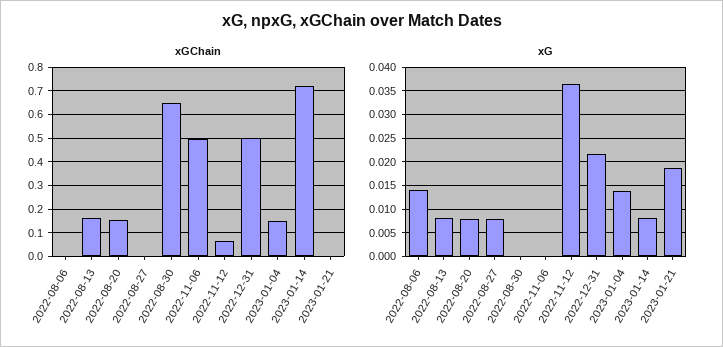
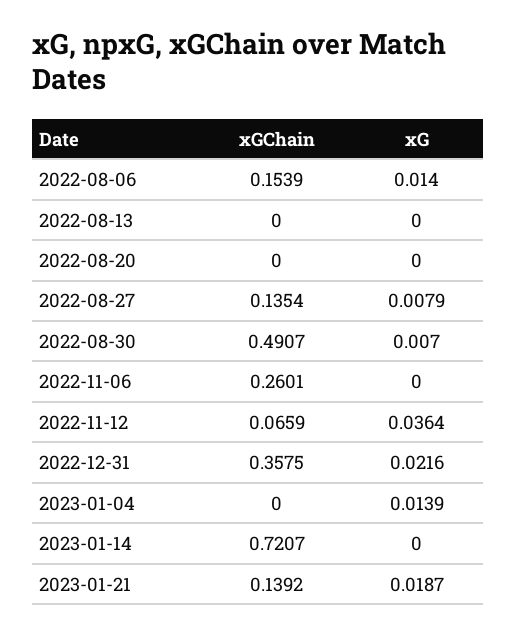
xGChain, 2022-08-06: 0 -> 0.1539
xGChain, 2022-08-13: 0.15 -> 0
xGChain, 2022-08-20: 0.15 -> 0
xGChain, 2022-08-27: 0 -> 0.1354
xGChain, 2022-08-30: 0.65 -> 0.4907
xGChain, 2022-11-06: 0.5 -> 0.2601
xGChain, 2022-12-31: 0.5 -> 0.3575
xGChain, 2023-01-04: 0.15 -> 0
xGChain, 2023-01-21: 0 -> 0.1392
xG, 2022-08-13: 0.0075 -> 0
xG, 2022-08-20: 0.0075 -> 0
xG, 2022-08-30: 0 -> 0.007
xG, 2023-01-14: 0.0075 -> 0

